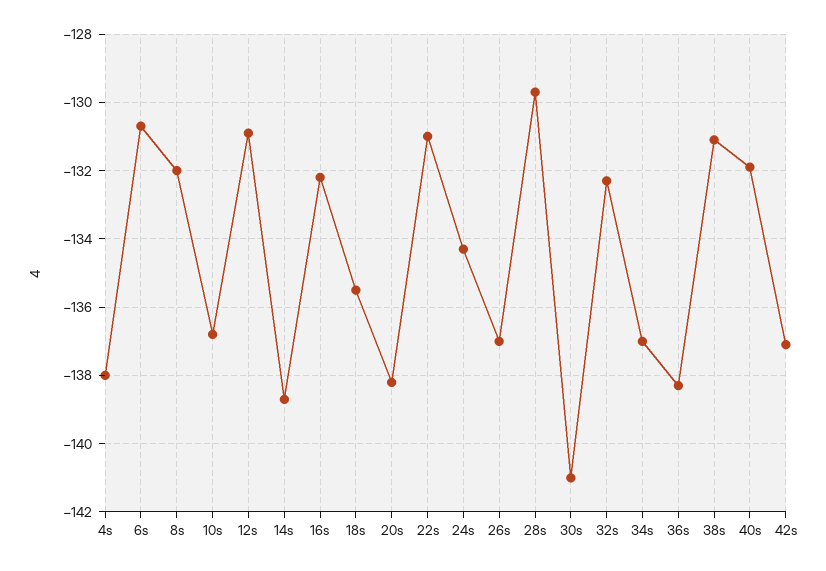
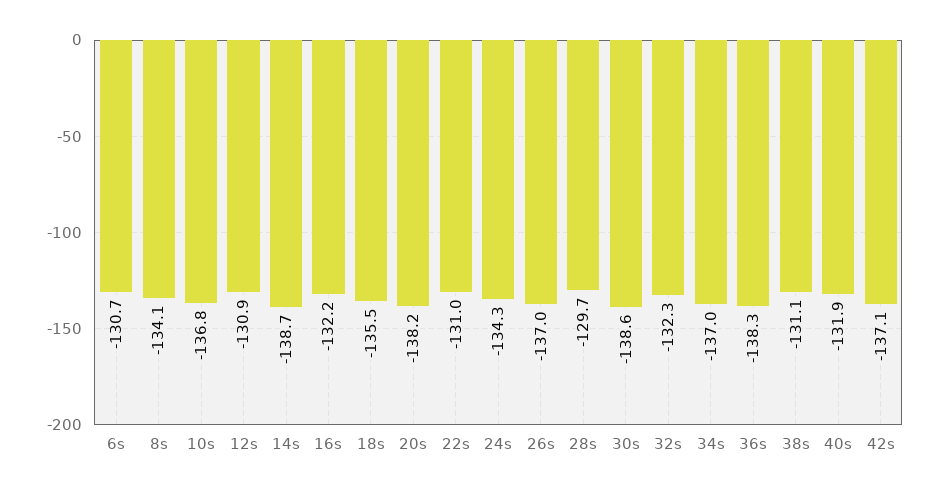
4s: -138 -> none
8s: -132 -> -134.1
30s: -141 -> -138.6

